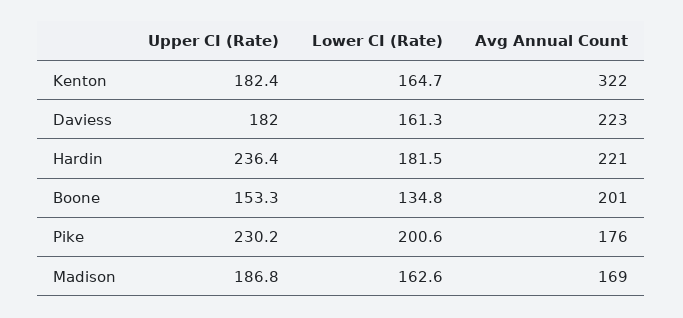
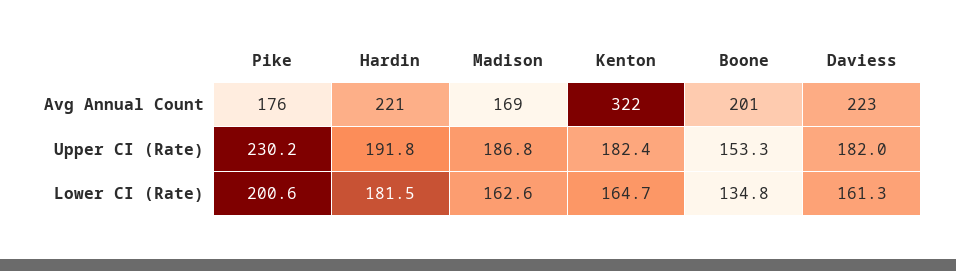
Upper CI (Rate), Hardin: 236.4 -> 191.8

